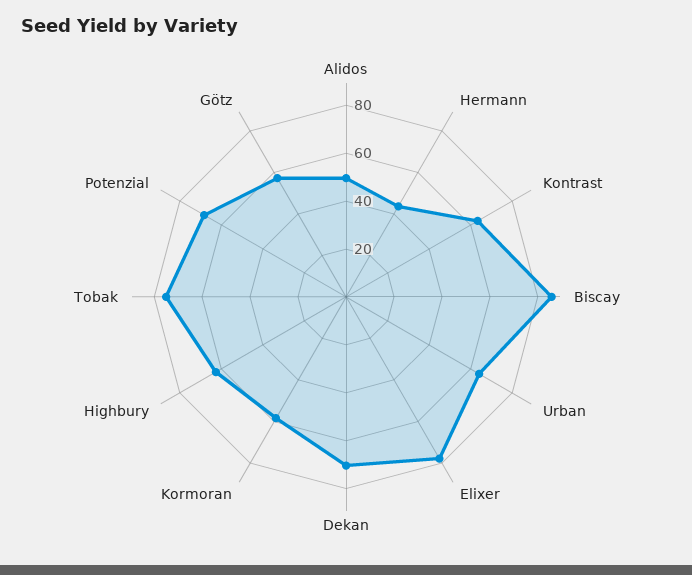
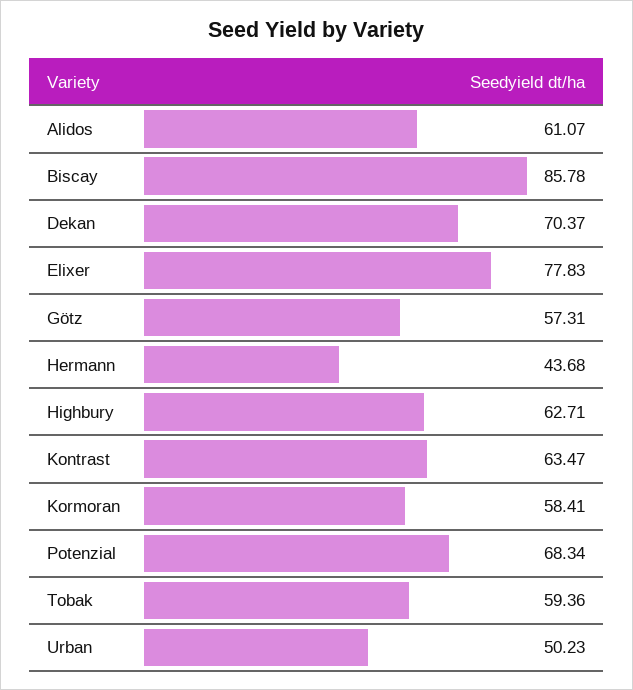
Alidos: 50 -> 61.07
Urban: 65 -> 50.23
Tobak: 75 -> 59.36

